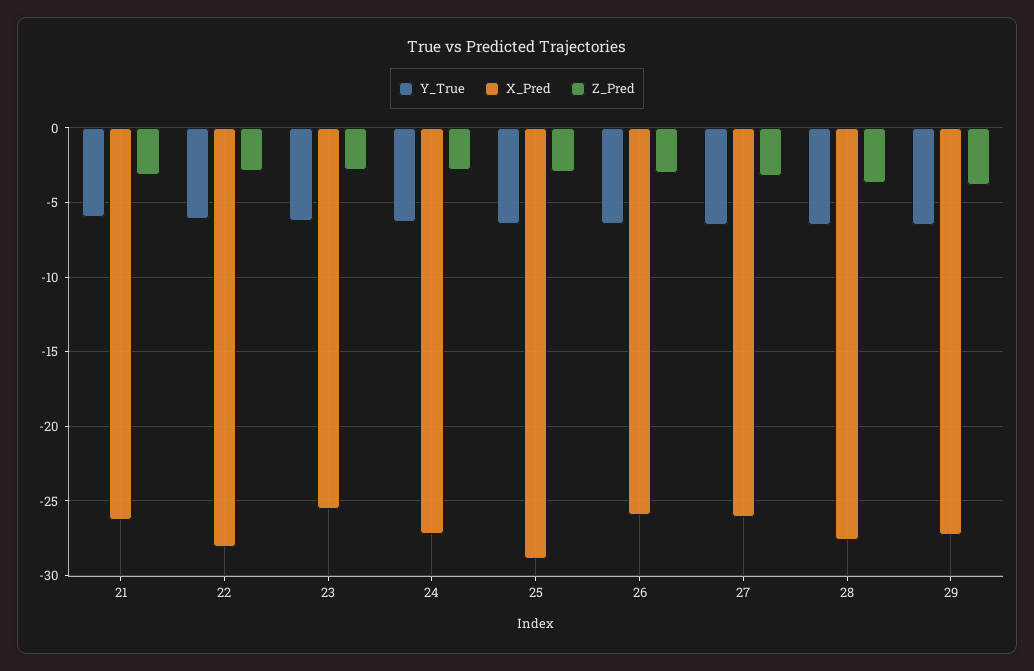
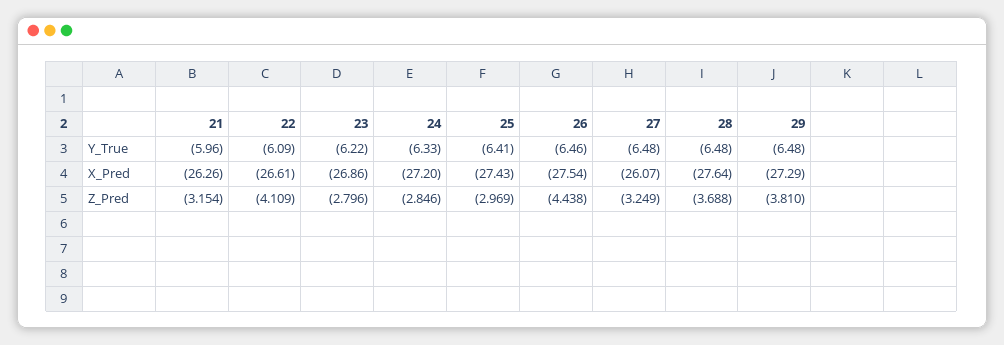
X_Pred, 22: -28 -> -26.61
Z_Pred, 22: -3 -> -4.109
X_Pred, 23: -25.5 -> -26.86
X_Pred, 25: -29 -> -27.43
X_Pred, 26: -26 -> -27.54
Z_Pred, 26: -3 -> -4.438

